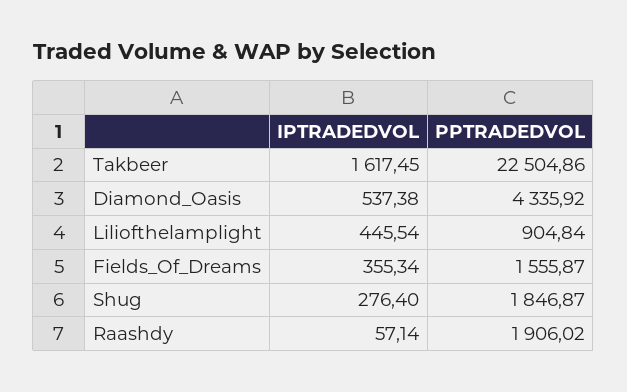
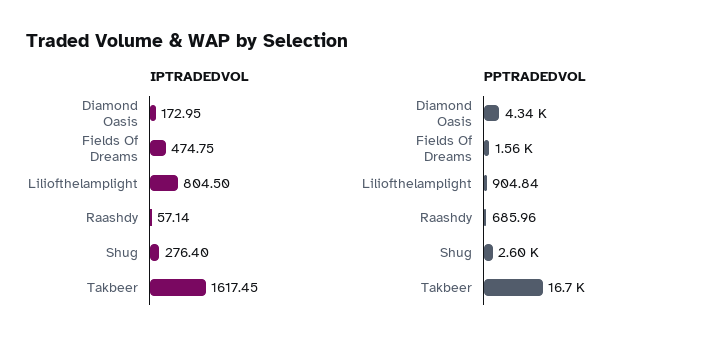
PPTRADEDVOL, Takbeer: 22504.86 -> 16700
IPTRADEDVOL, Diamond_Oasis: 537.38 -> 172.95
IPTRADEDVOL, Liliofthelamplight: 445.54 -> 804.5
IPTRADEDVOL, Fields_Of_Dreams: 355.34 -> 474.75
PPTRADEDVOL, Shug: 1846.87 -> 2600
PPTRADEDVOL, Raashdy: 1906.02 -> 685.96

